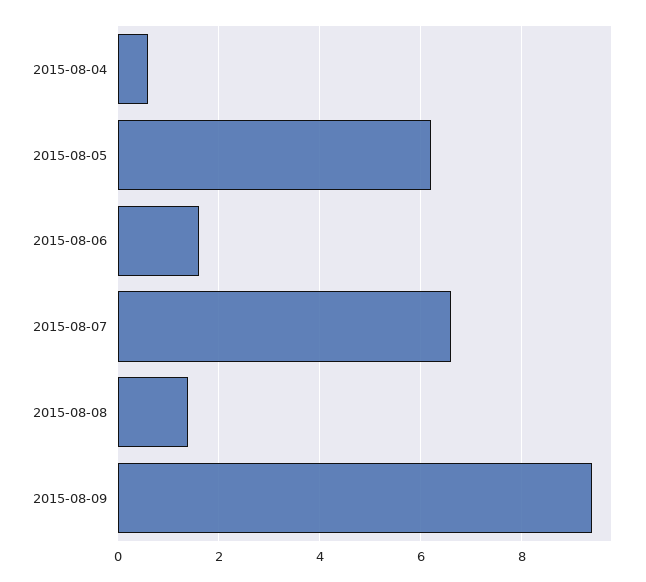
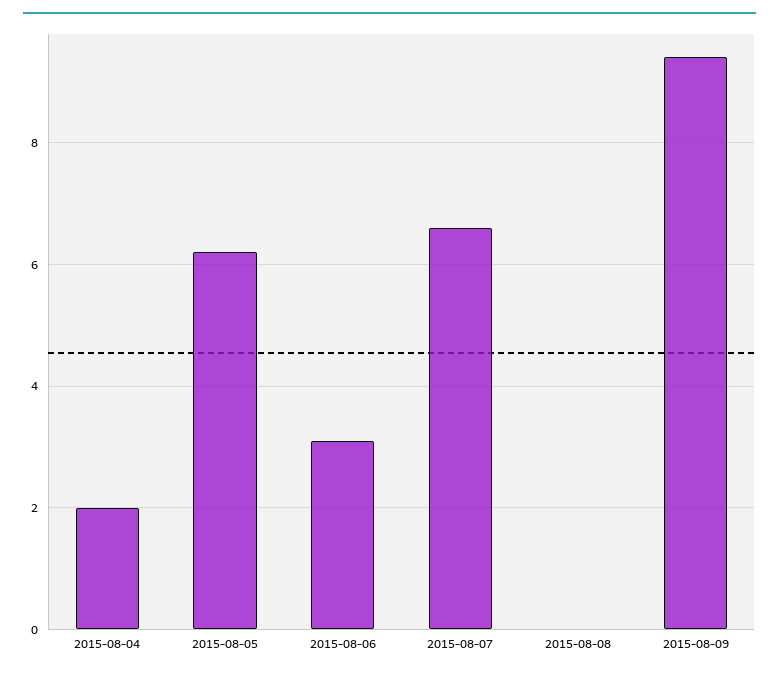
2015-08-04: 0.5 -> 2
2015-08-06: 1.5 -> 3
2015-08-08: 1.5 -> 0

